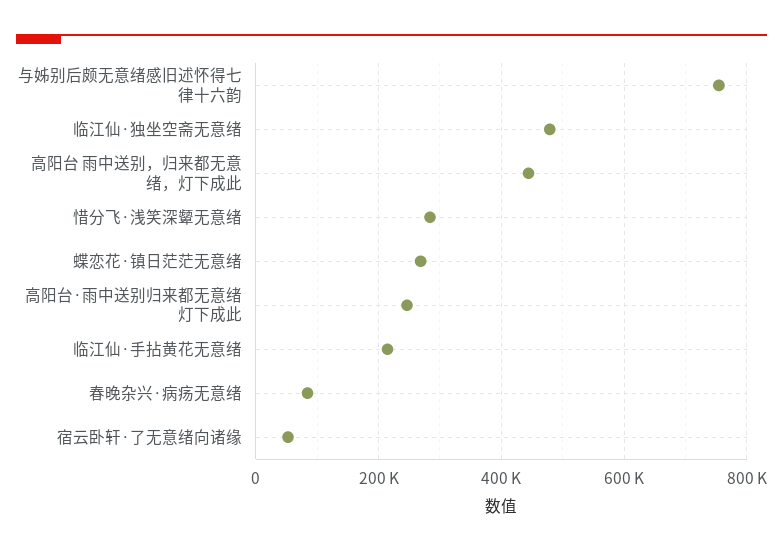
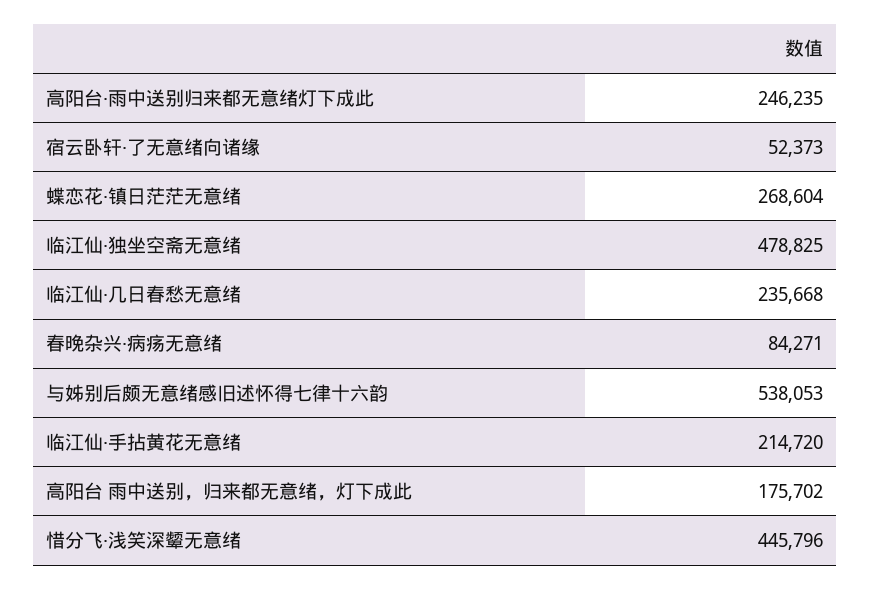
与姊别后颇无意绪感旧述怀得七律十六韵: 760000 -> 538053
高阳台 雨中送别，归来都无意绪，灯下成此: 440000 -> 175702
惜分飞·浅笑深颦无意绪: 280000 -> 445796
临江仙·几日春愁无意绪: none -> 235668

